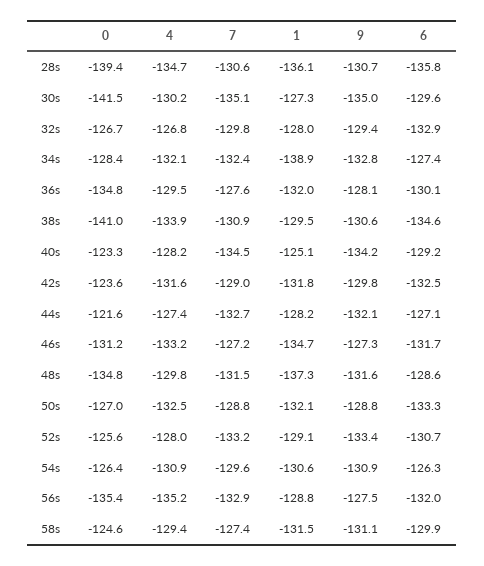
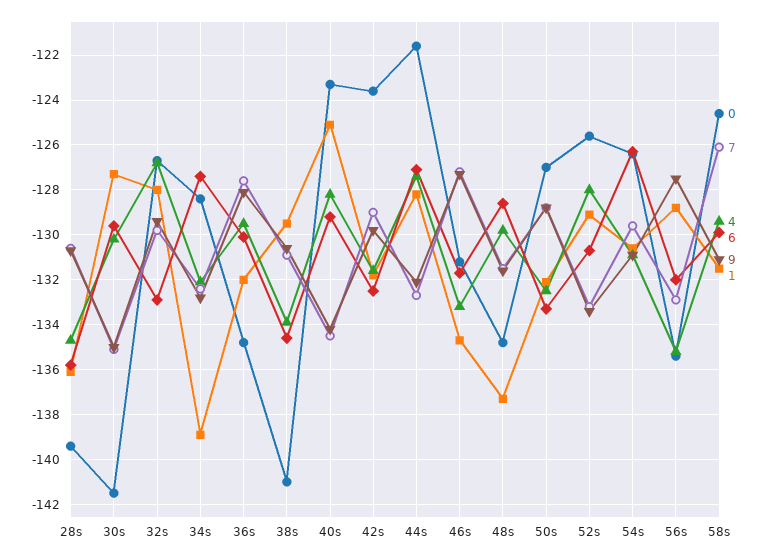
7, 58s: -127.4 -> -126

